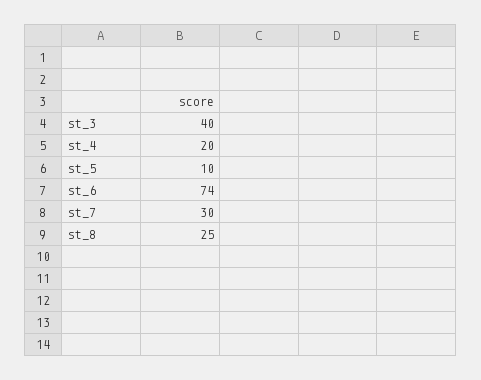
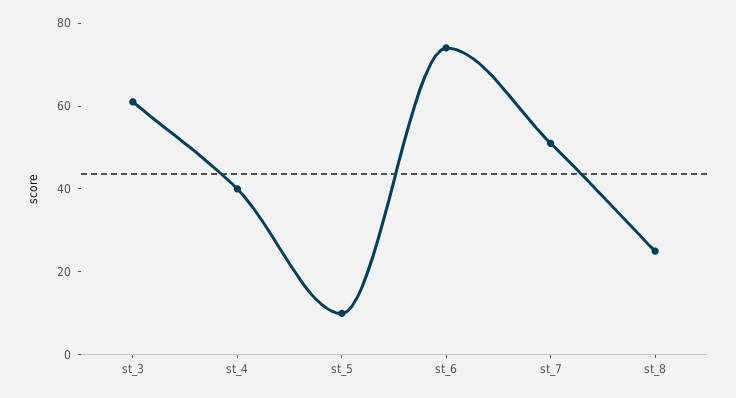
st_3: 40 -> 60
st_4: 20 -> 40
st_7: 30 -> 50

